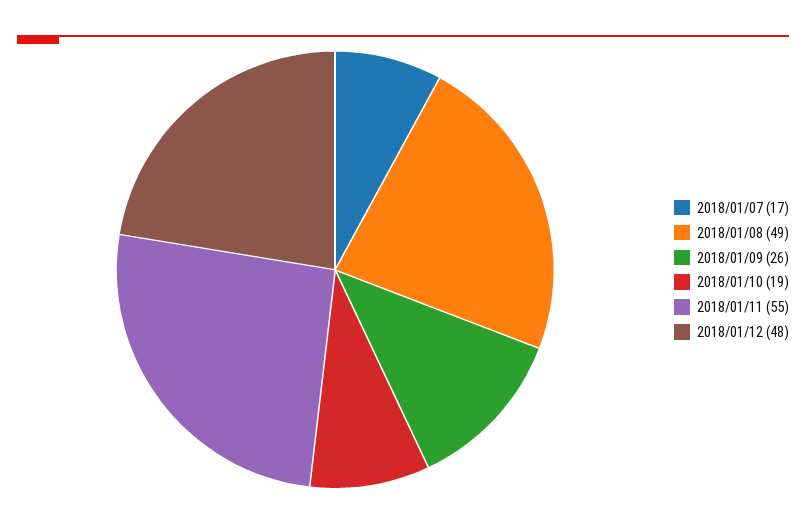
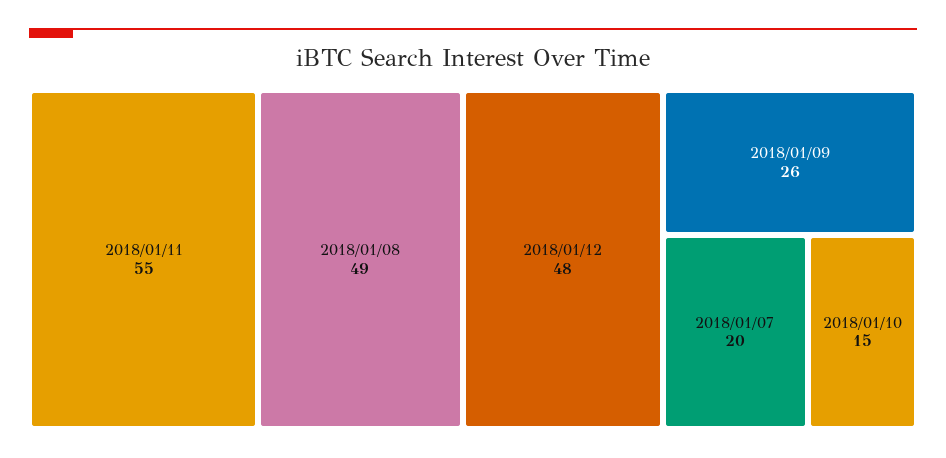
2018/01/07: 17 -> 20
2018/01/10: 19 -> 15

